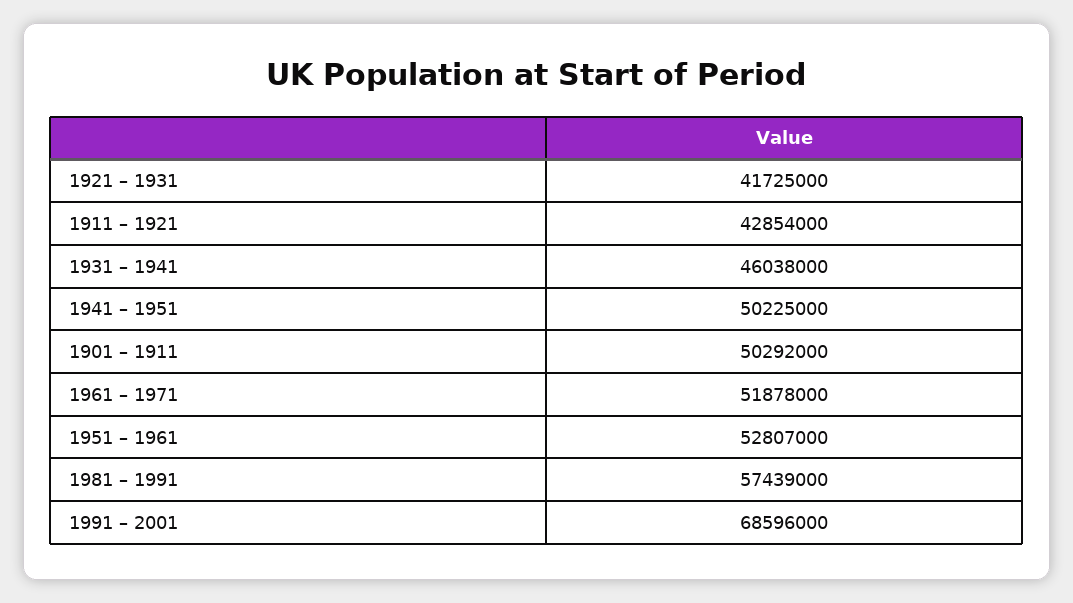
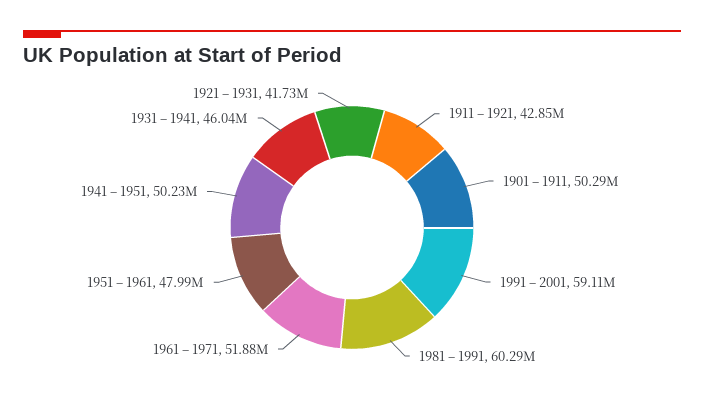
1951 – 1961: 52807000 -> 47990000
1981 – 1991: 57439000 -> 60290000
1991 – 2001: 68596000 -> 59110000

